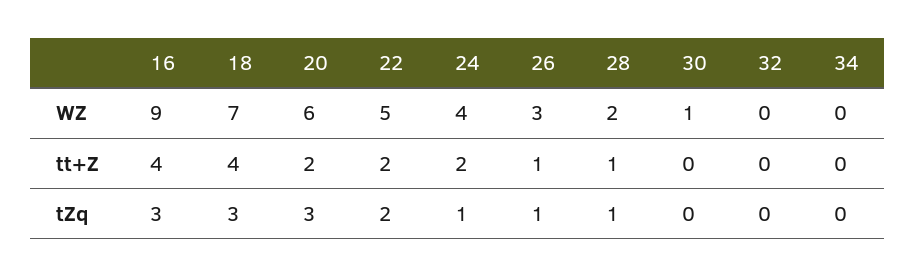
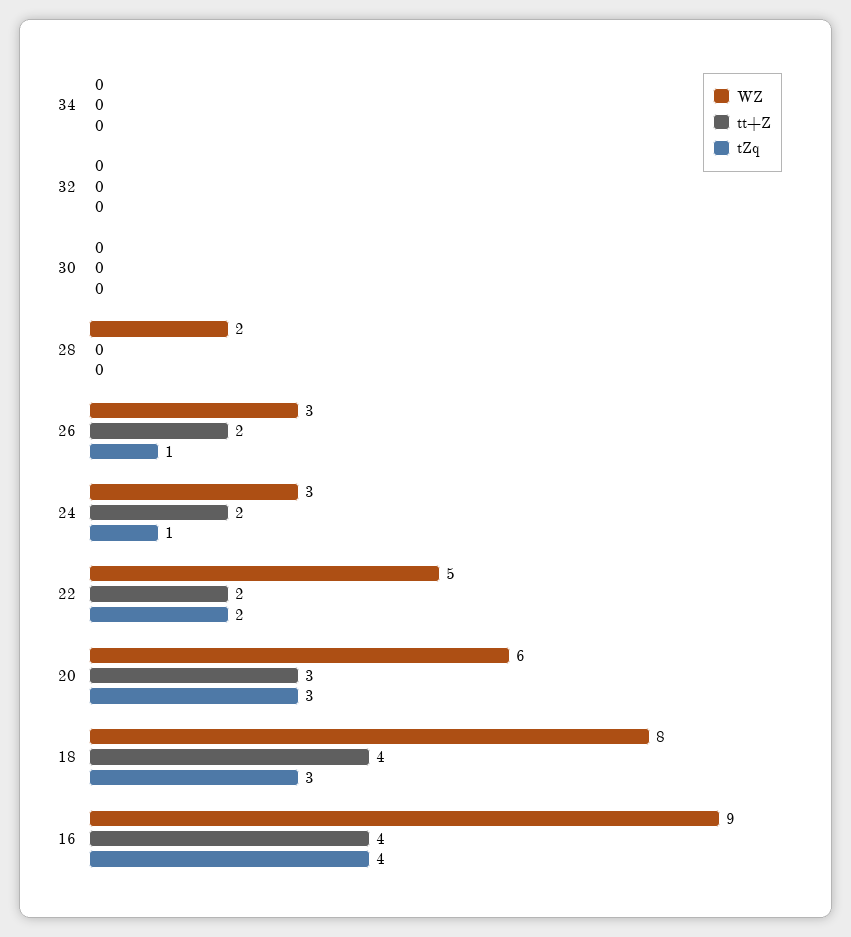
WZ, 18: 7 -> 8
WZ, 24: 4 -> 3
WZ, 30: 1 -> 0
tt+Z, 20: 2 -> 3
tt+Z, 26: 1 -> 2
tt+Z, 28: 1 -> 0
tZq, 16: 3 -> 4
tZq, 28: 1 -> 0

